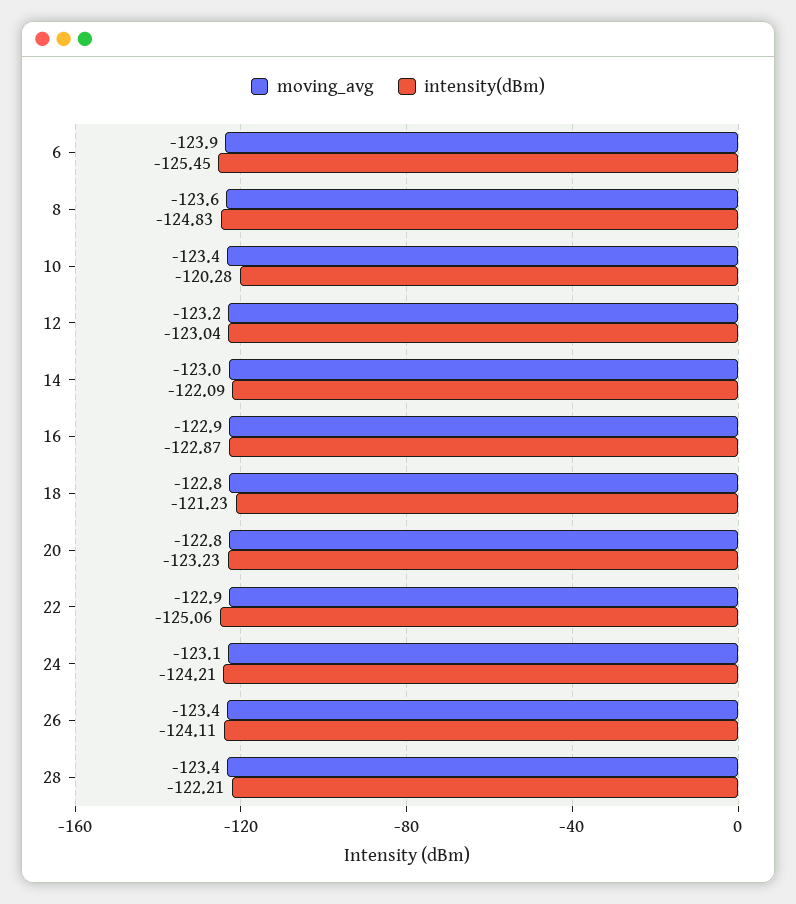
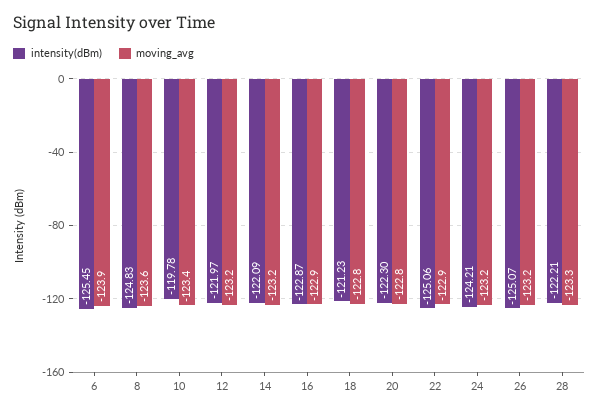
intensity(dBm), 10: -120.28 -> -119.78
intensity(dBm), 12: -123.04 -> -121.97
moving_avg, 14: -123 -> -123.2
intensity(dBm), 20: -123.23 -> -122.3
moving_avg, 24: -123.1 -> -123.2
moving_avg, 26: -123.4 -> -123.2
intensity(dBm), 26: -124.11 -> -125.07
moving_avg, 28: -123.4 -> -123.3

